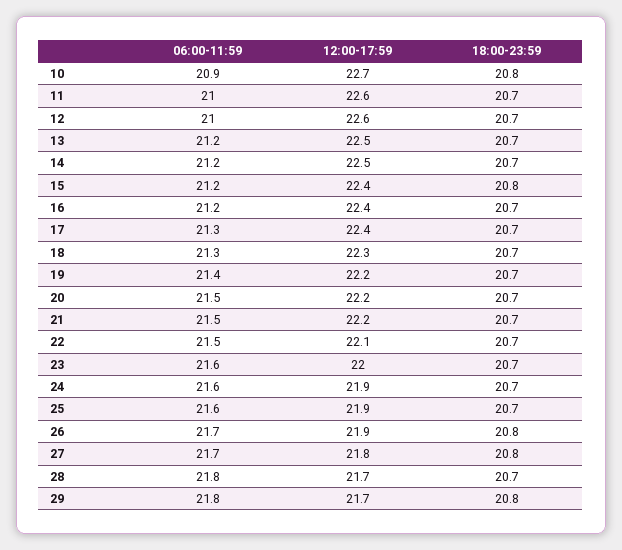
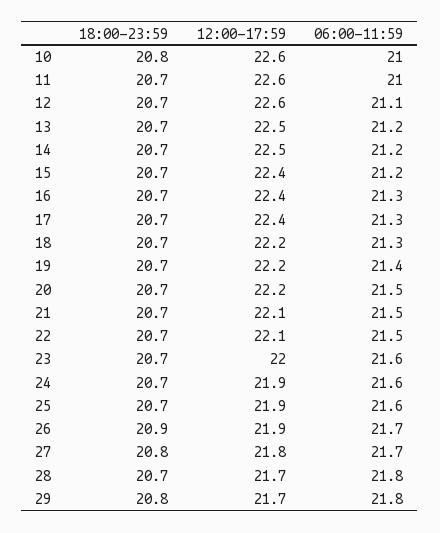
06:00-11:59, 10: 20.9 -> 21
12:00-17:59, 10: 22.7 -> 22.6
06:00-11:59, 12: 21 -> 21.1
18:00-23:59, 15: 20.8 -> 20.7
06:00-11:59, 16: 21.2 -> 21.3
12:00-17:59, 18: 22.3 -> 22.2
12:00-17:59, 21: 22.2 -> 22.1
18:00-23:59, 26: 20.8 -> 20.9

